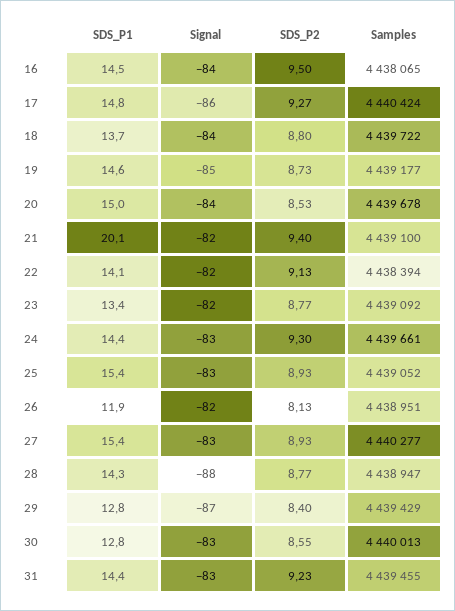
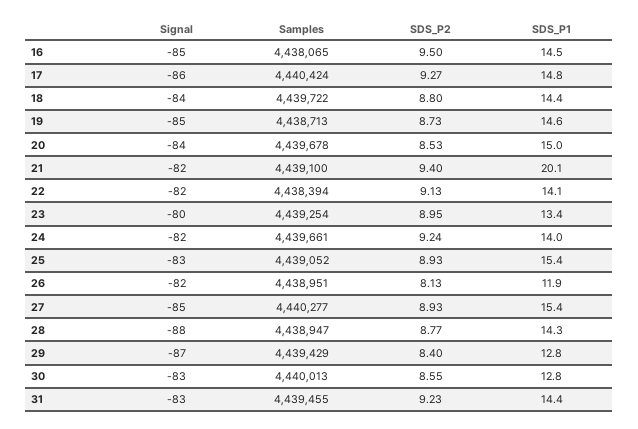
Signal, 16: -84 -> -85
SDS_P1, 18: 13.7 -> 14.4
Samples, 19: 4439177 -> 4438713
Signal, 23: -82 -> -80
SDS_P2, 23: 8.77 -> 8.95
Samples, 23: 4439092 -> 4439254
SDS_P1, 24: 14.4 -> 14
Signal, 24: -83 -> -82
SDS_P2, 24: 9.3 -> 9.24
Signal, 27: -83 -> -85

